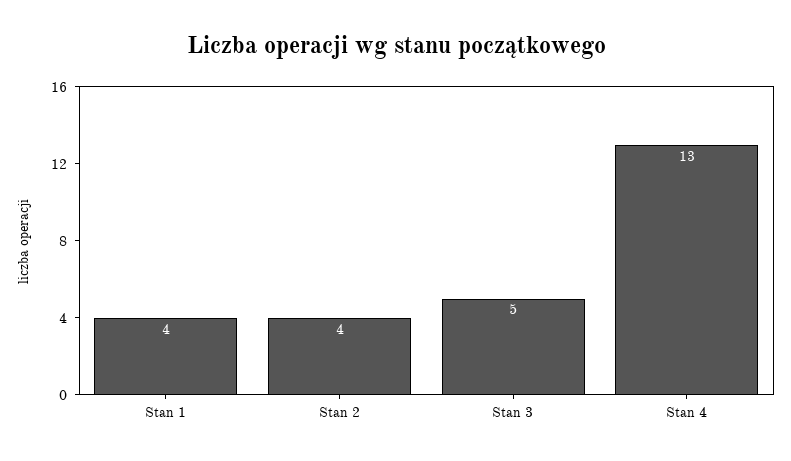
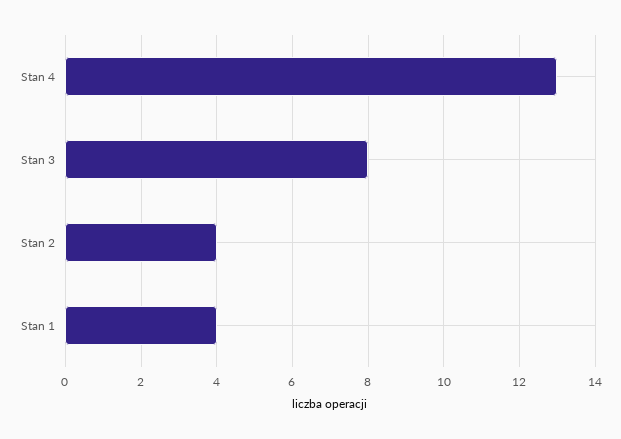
Stan 3: 5 -> 8

